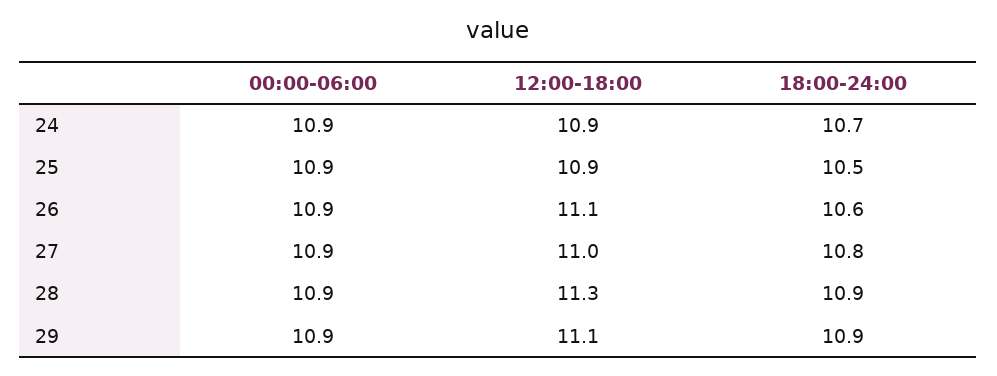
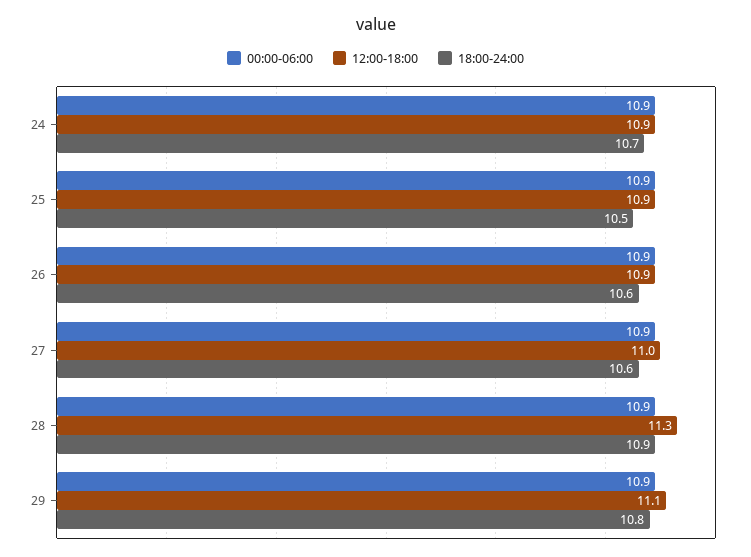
12:00-18:00, 26: 11.1 -> 10.9
18:00-24:00, 27: 10.8 -> 10.6
18:00-24:00, 29: 10.9 -> 10.8

